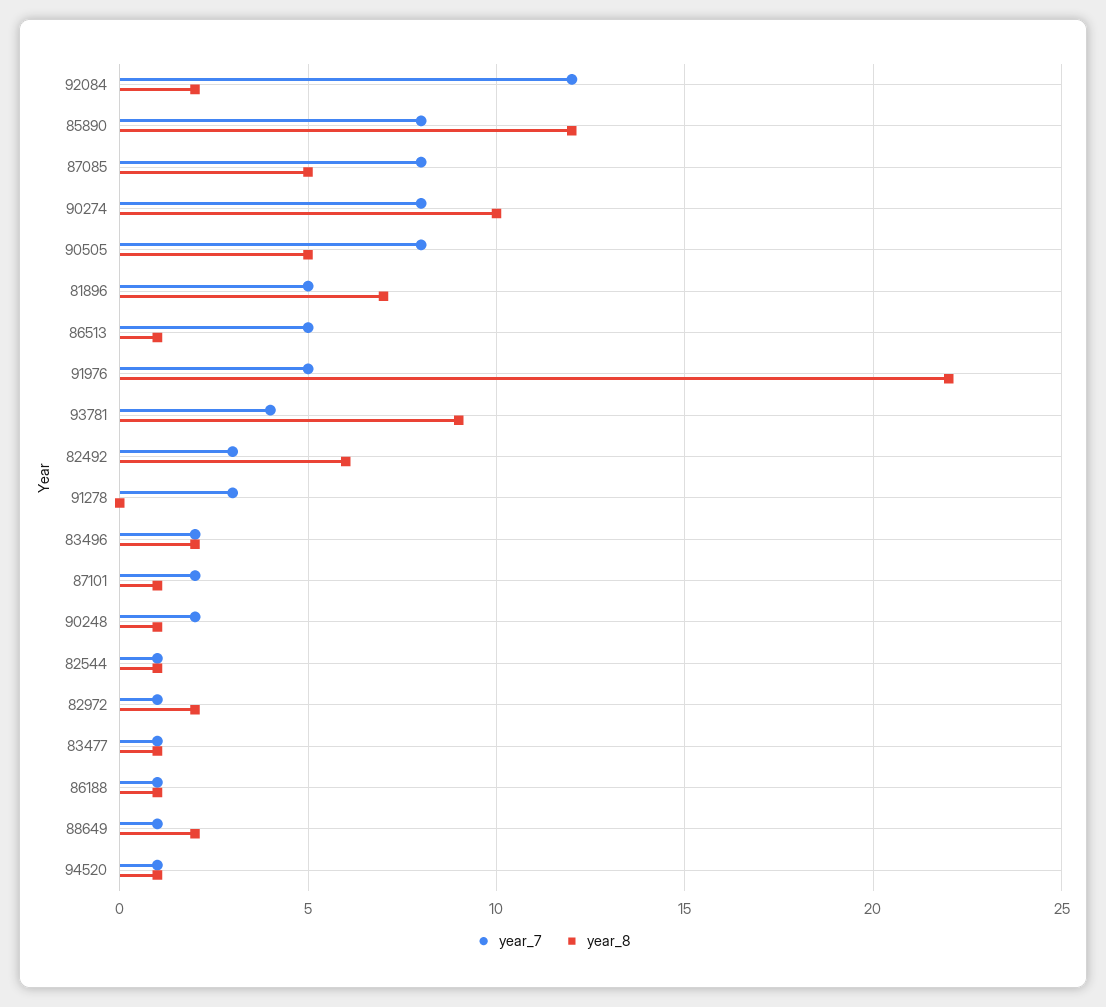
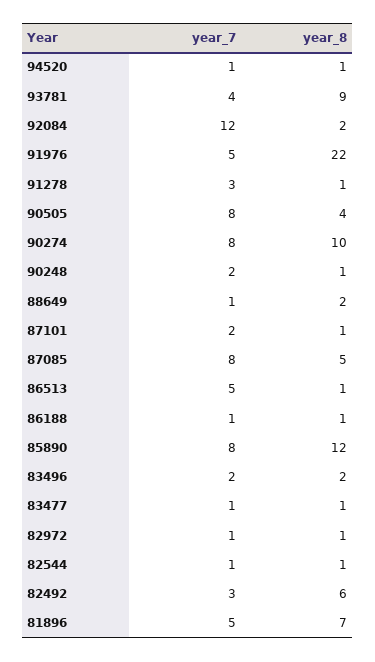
year_8, 90505: 5 -> 4
year_8, 91278: 0 -> 1
year_8, 82972: 2 -> 1

